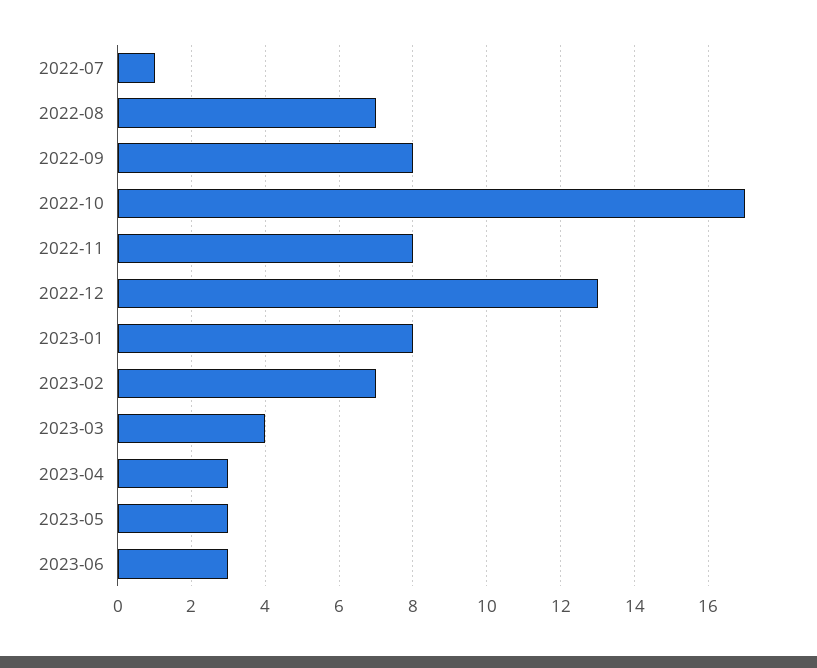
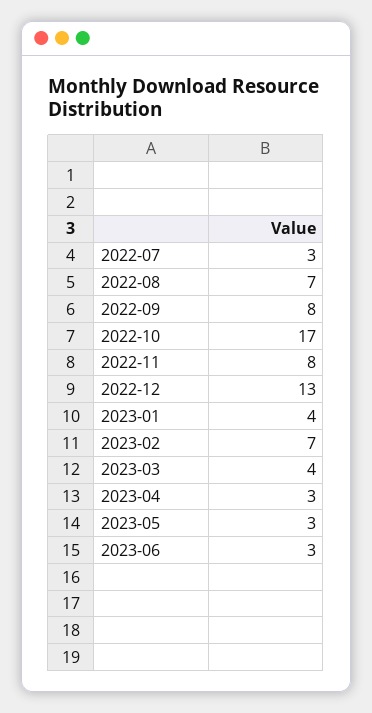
2022-07: 1 -> 3
2023-01: 8 -> 4

